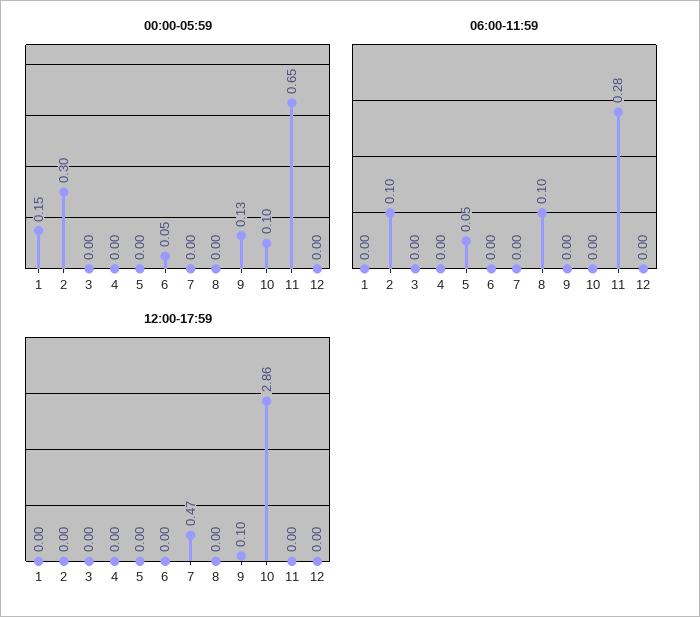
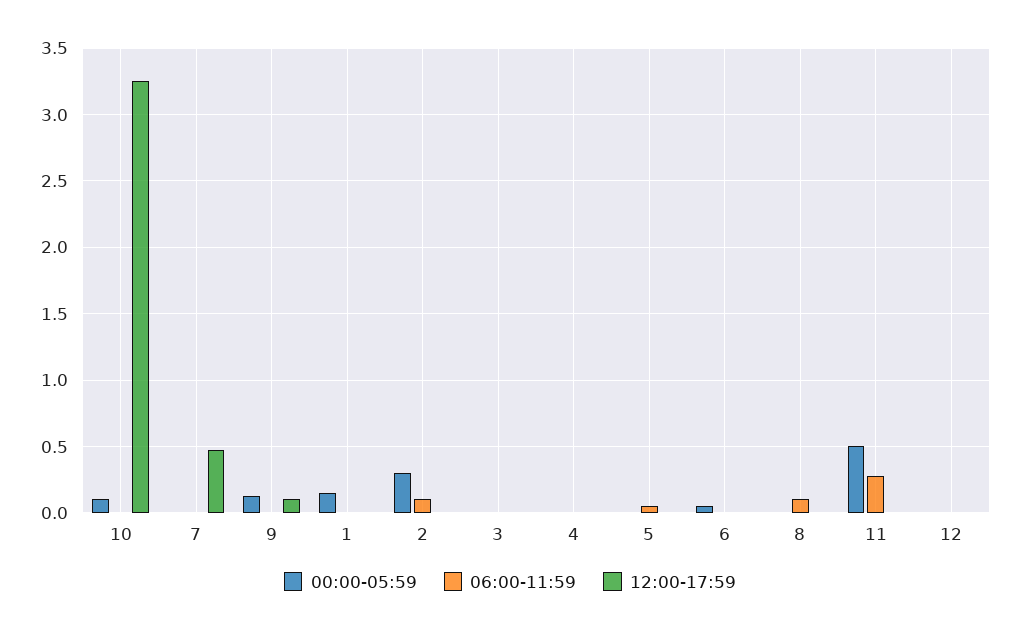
00:00-05:59, 11: 0.65 -> 0.5
12:00-17:59, 10: 2.86 -> 3.25

